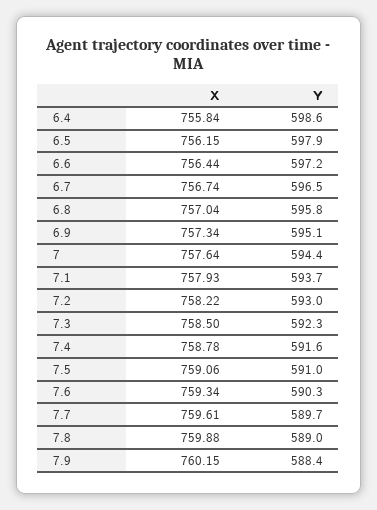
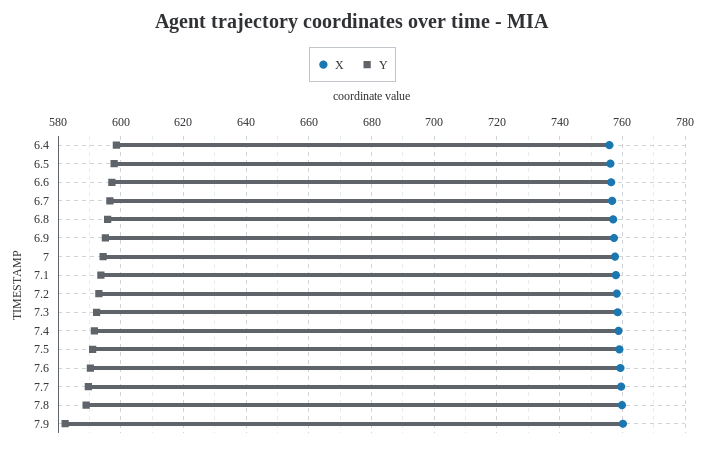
Y, 7.9: 588.4 -> 582

